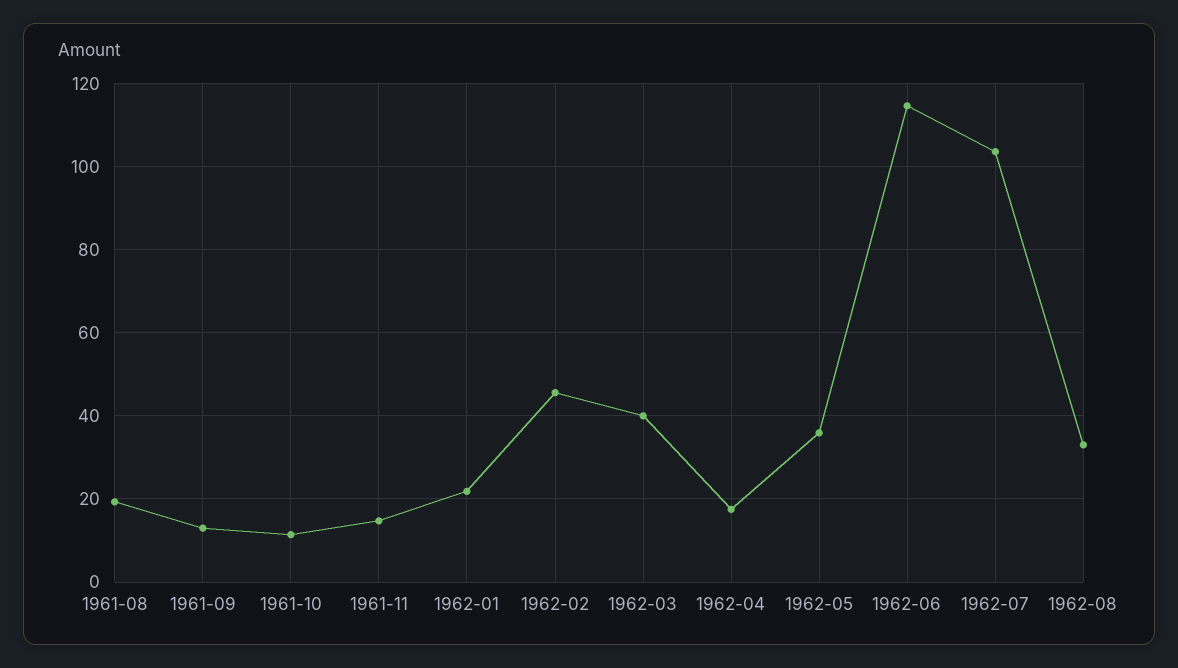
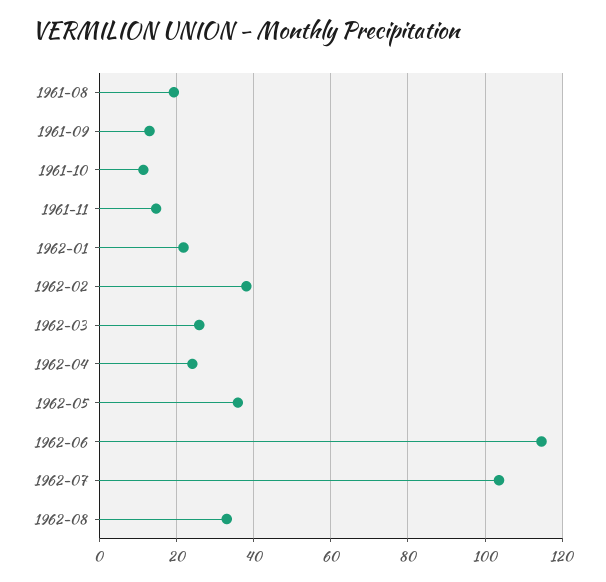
1962-02: 46 -> 38
1962-03: 40 -> 26
1962-04: 18 -> 24

